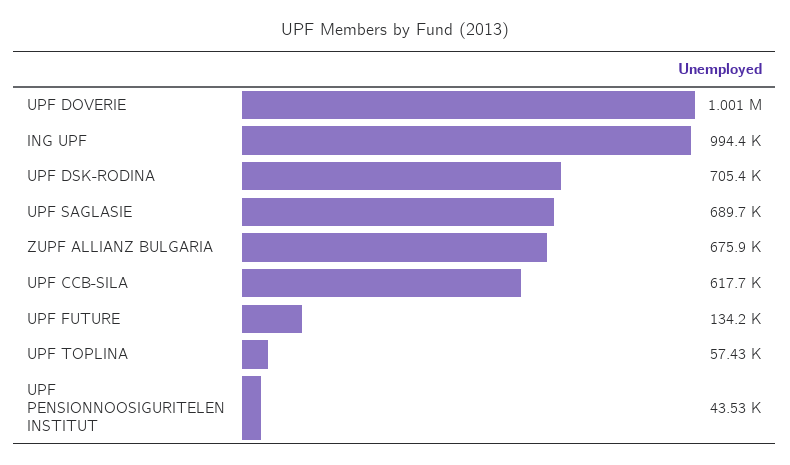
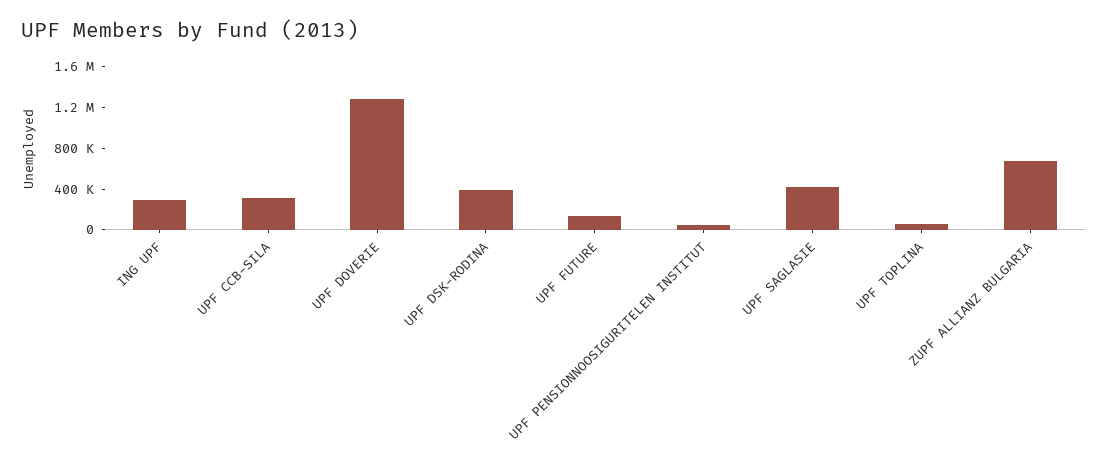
UPF DOVERIE: 1001000 -> 1300000
ING UPF: 994400 -> 300000
UPF DSK-RODINA: 705400 -> 400000
UPF SAGLASIE: 689700 -> 400000
UPF CCB-SILA: 617700 -> 300000

